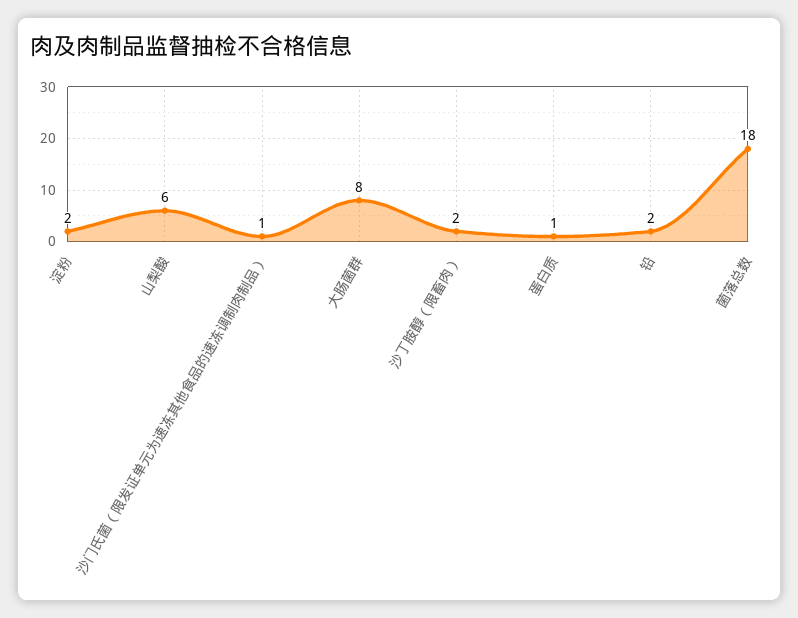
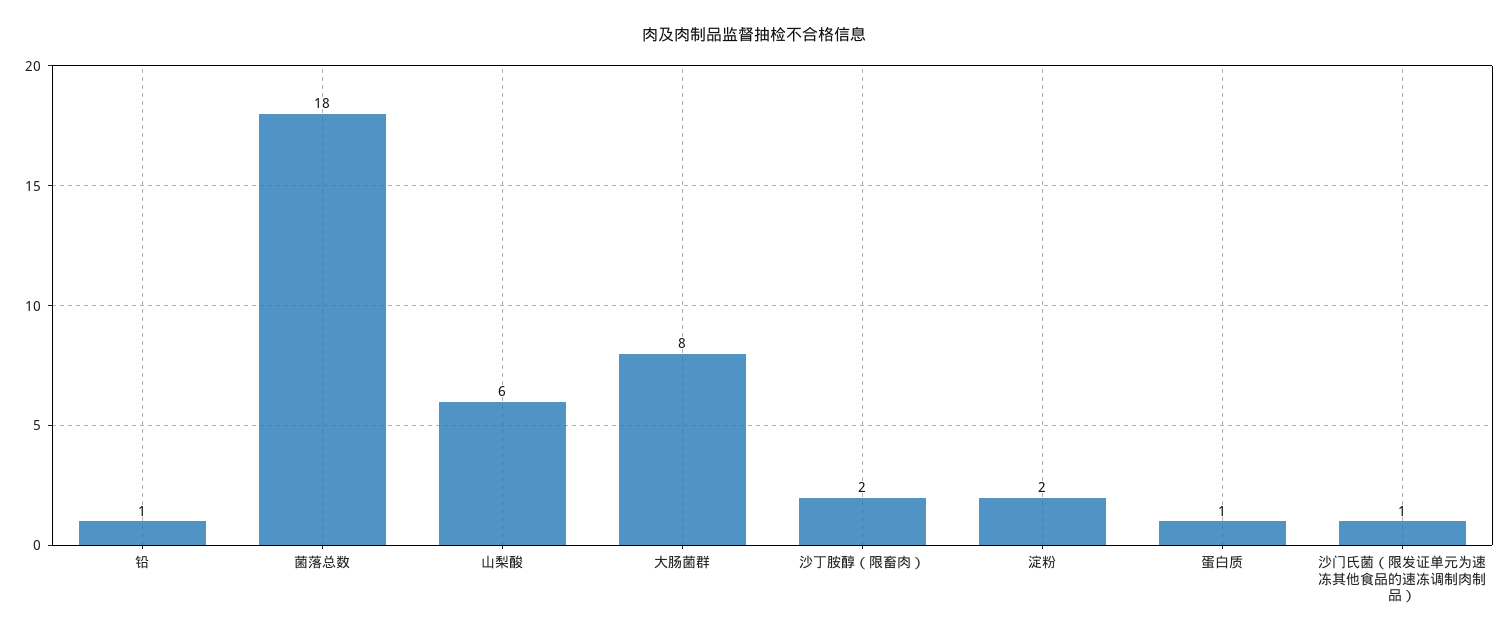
铅: 2 -> 1

